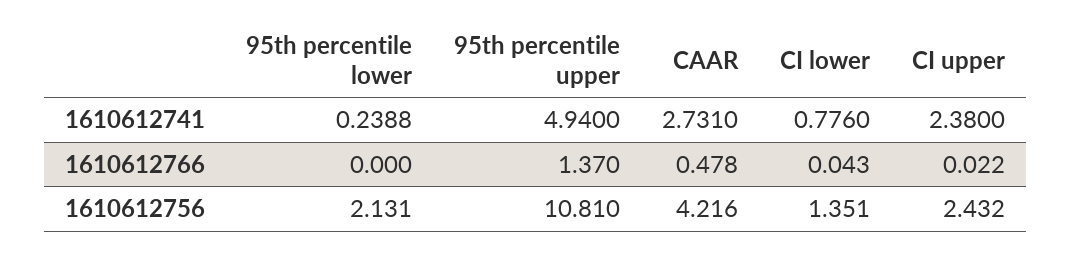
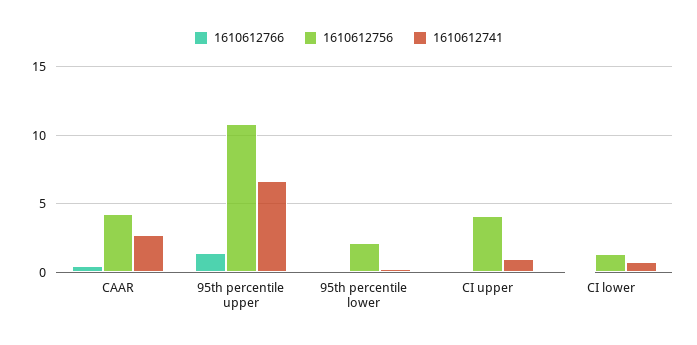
1610612741, 95th percentile upper: 4.94 -> 6.5
1610612741, CI upper: 2.38 -> 1
1610612756, CI upper: 2.432 -> 4

